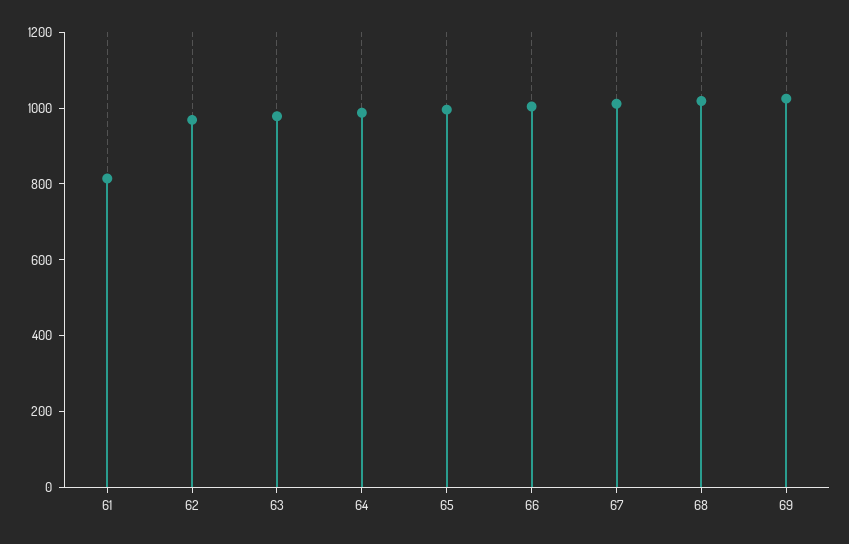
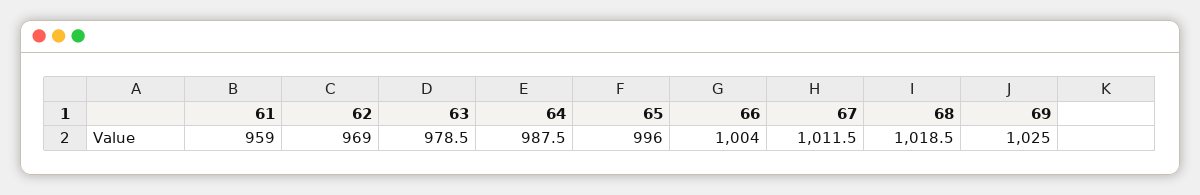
61: 800 -> 959

